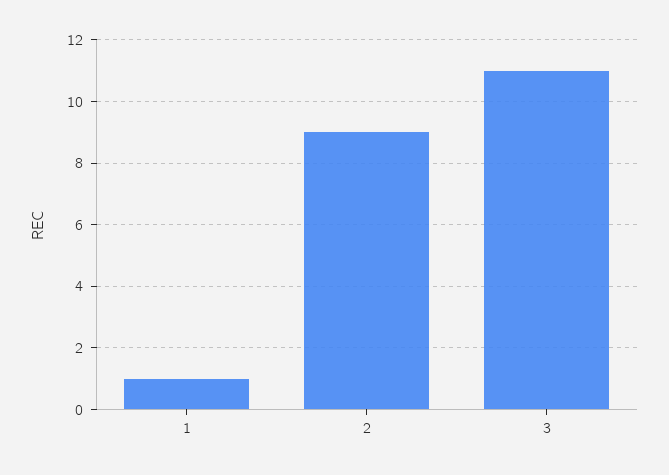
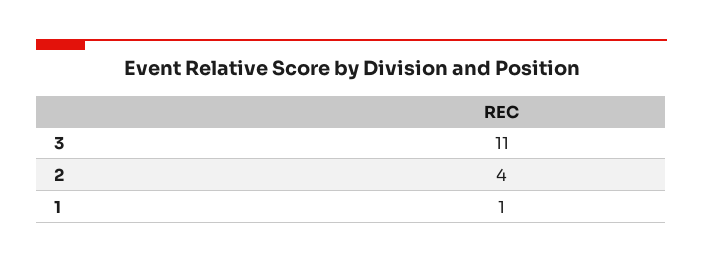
2: 9 -> 4

